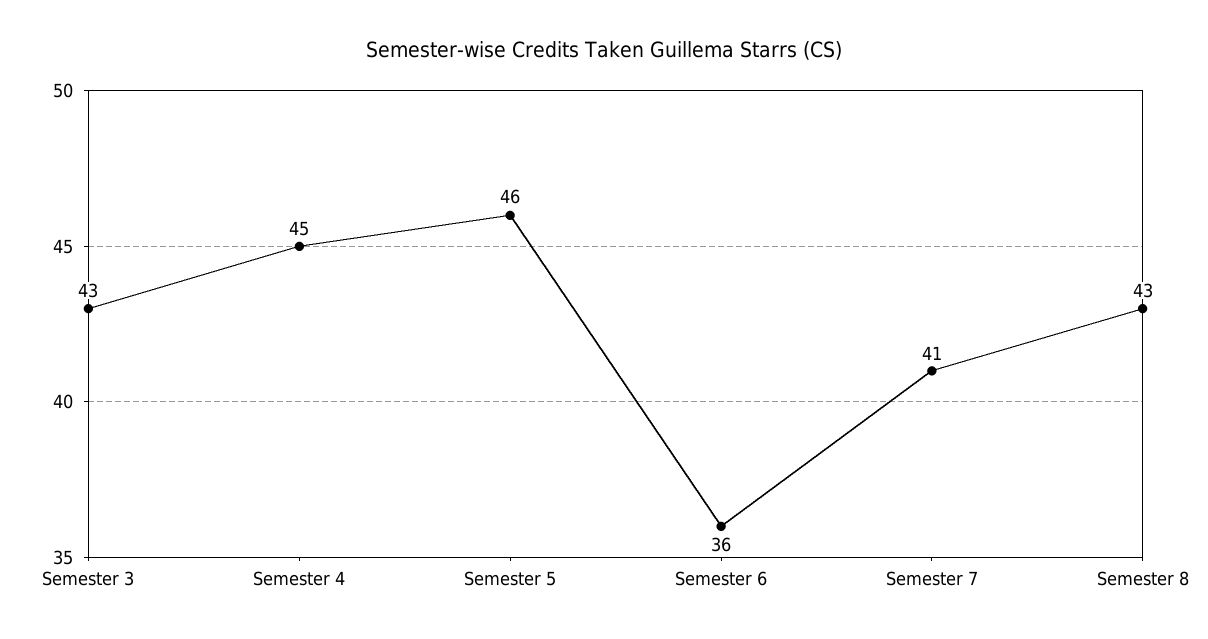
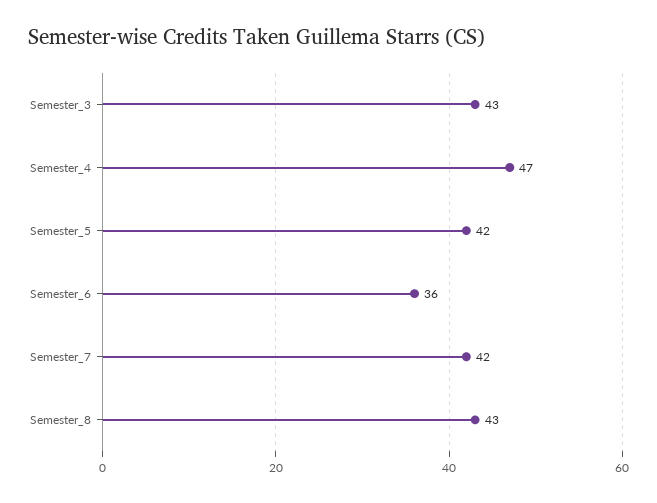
Semester 4: 45 -> 47
Semester 5: 46 -> 42
Semester 7: 41 -> 42

